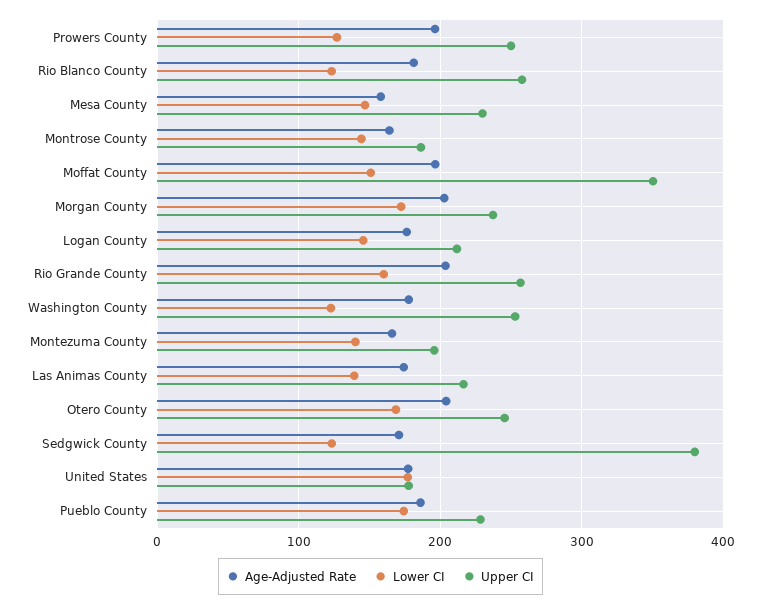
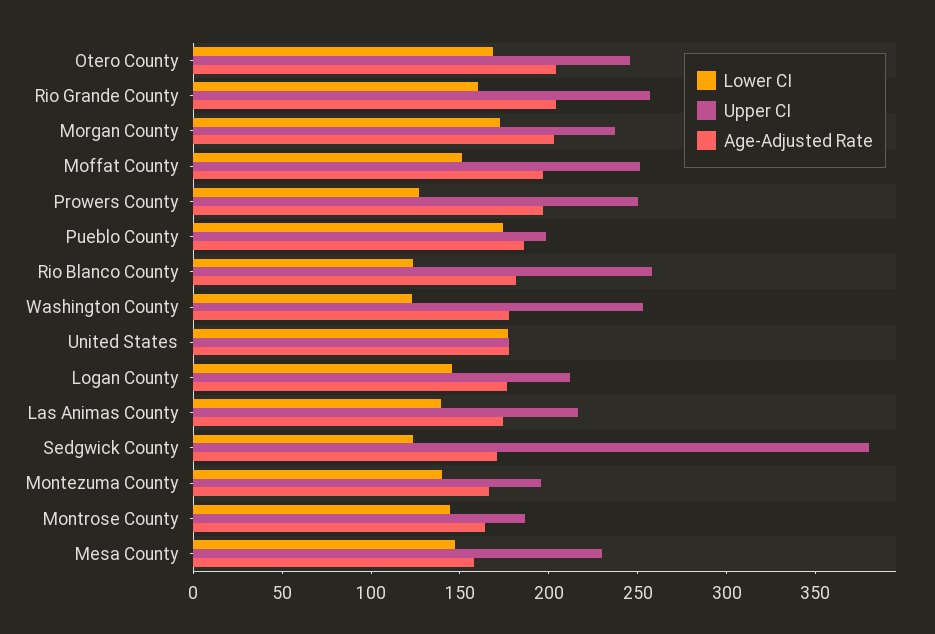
Upper CI, Moffat County: 350 -> 250
Upper CI, Pueblo County: 230 -> 200

